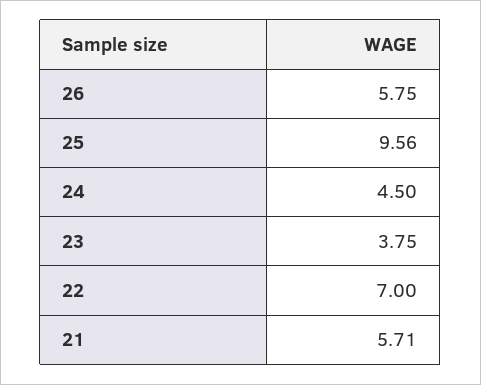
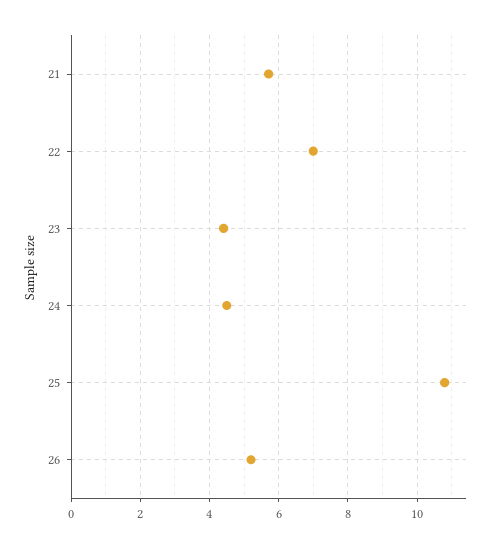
26: 5.75 -> 5.2
25: 9.56 -> 10.8
23: 3.75 -> 4.4

